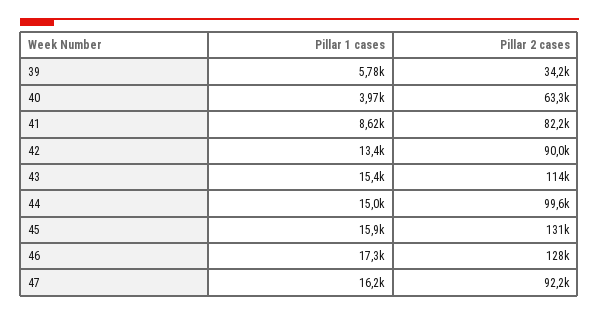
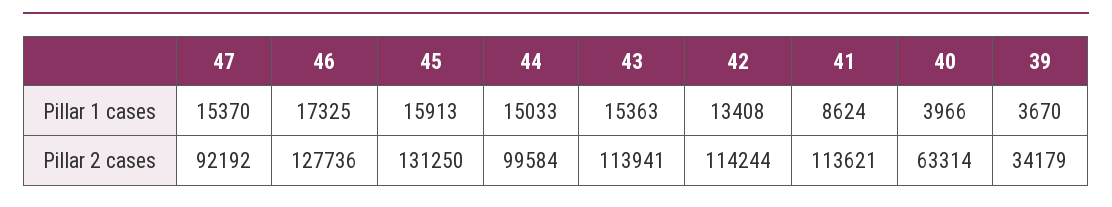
Pillar 1 cases, 39: 5780 -> 3670
Pillar 2 cases, 41: 82200 -> 113621
Pillar 2 cases, 42: 90000 -> 114244
Pillar 1 cases, 47: 16200 -> 15370

